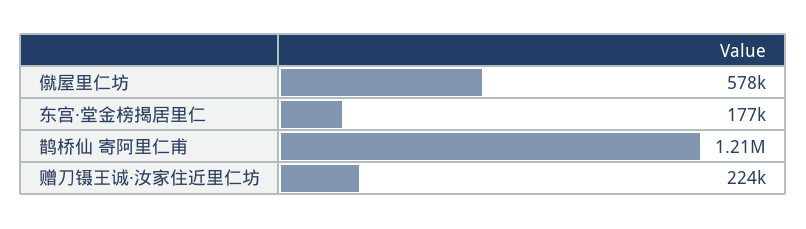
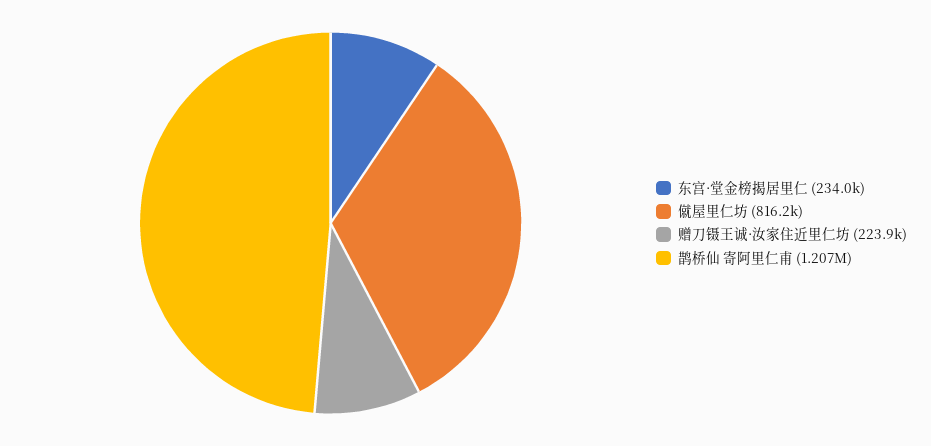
僦屋里仁坊: 578000 -> 816200
东宫·堂金榜揭居里仁: 177000 -> 234000

